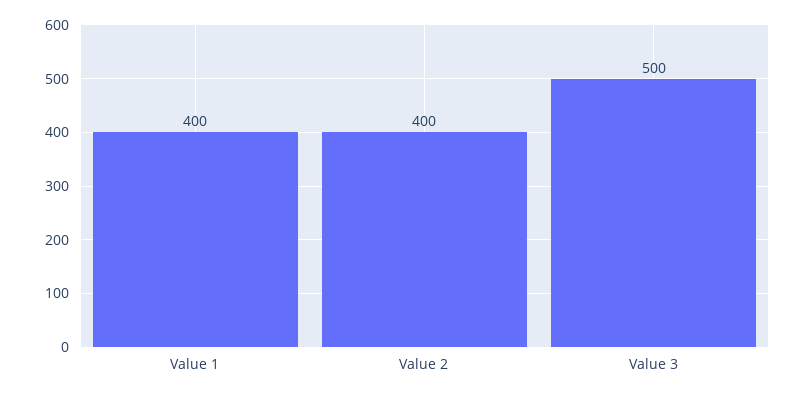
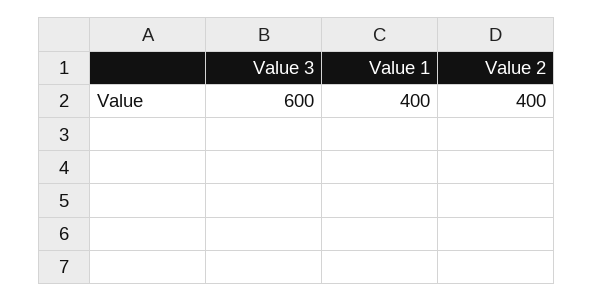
Value 3: 500 -> 600

